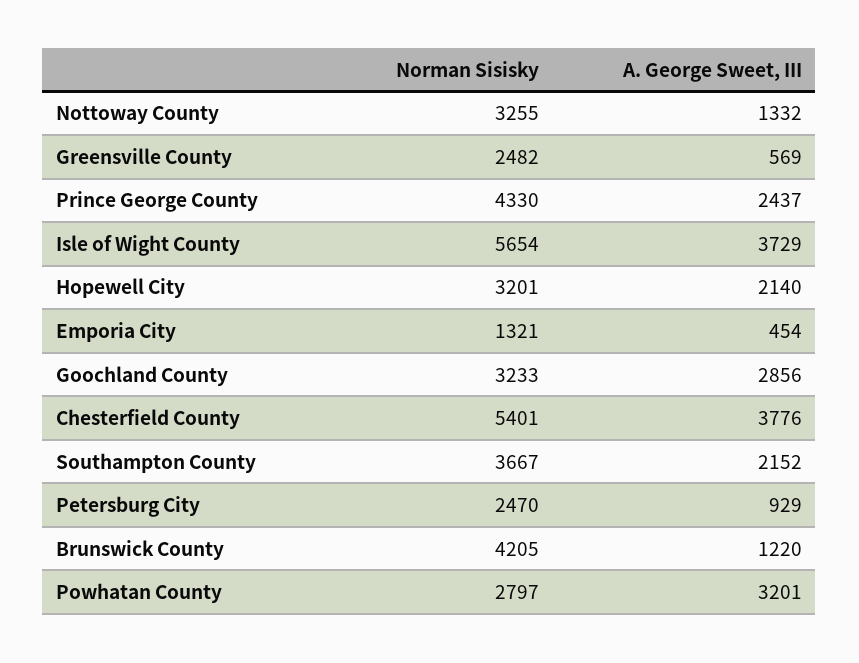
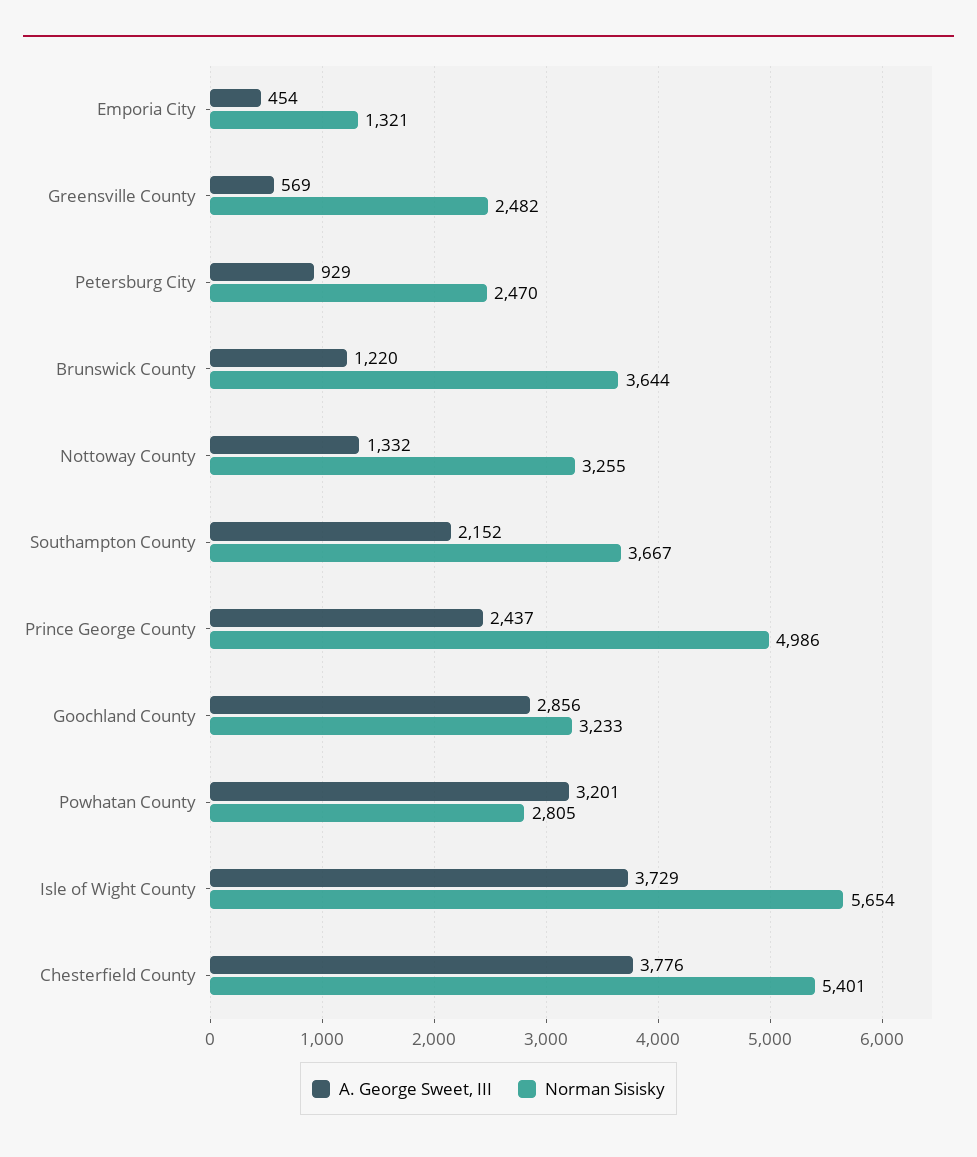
Norman Sisisky, Prince George County: 4330 -> 4986
Norman Sisisky, Hopewell City: 3201 -> none
A. George Sweet, III, Hopewell City: 2140 -> none
Norman Sisisky, Brunswick County: 4205 -> 3644
Norman Sisisky, Powhatan County: 2797 -> 2805

